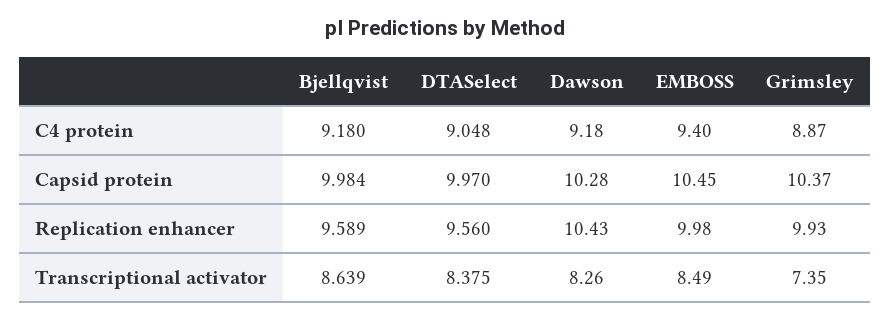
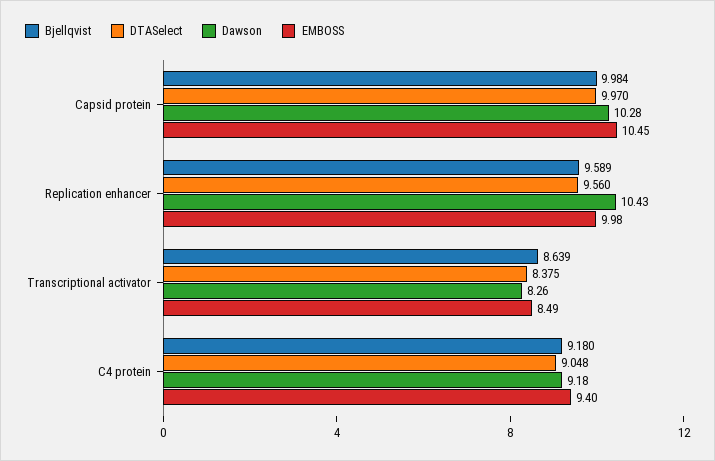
Grimsley, C4 protein: 8.87 -> none
Grimsley, Capsid protein: 10.37 -> none
Grimsley, Replication enhancer: 9.93 -> none
Grimsley, Transcriptional activator: 7.35 -> none

